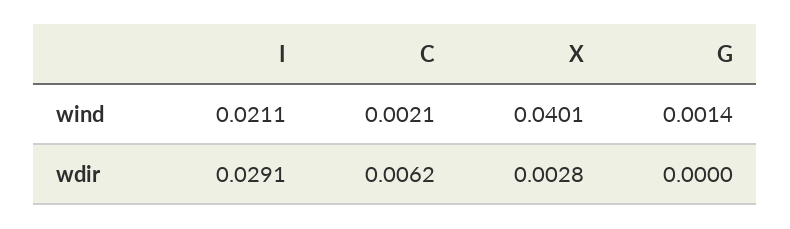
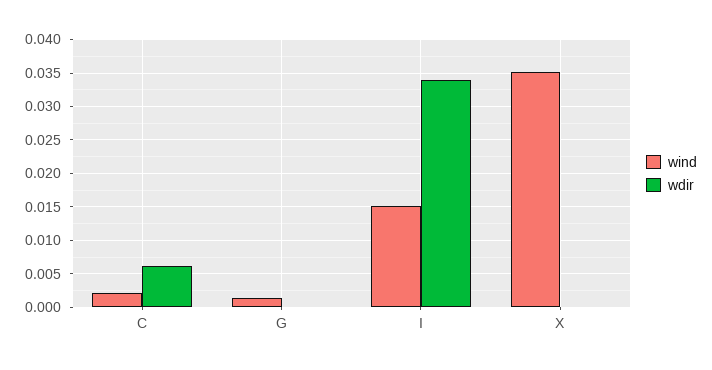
wind, I: 0.0211 -> 0.015
wind, X: 0.0401 -> 0.035
wdir, I: 0.0291 -> 0.034
wdir, X: 0.0028 -> 0

